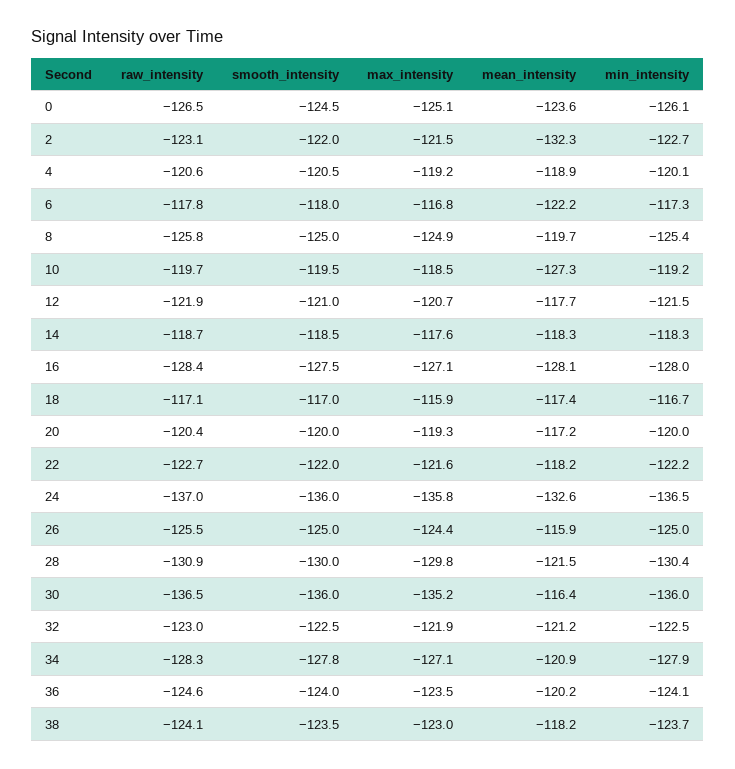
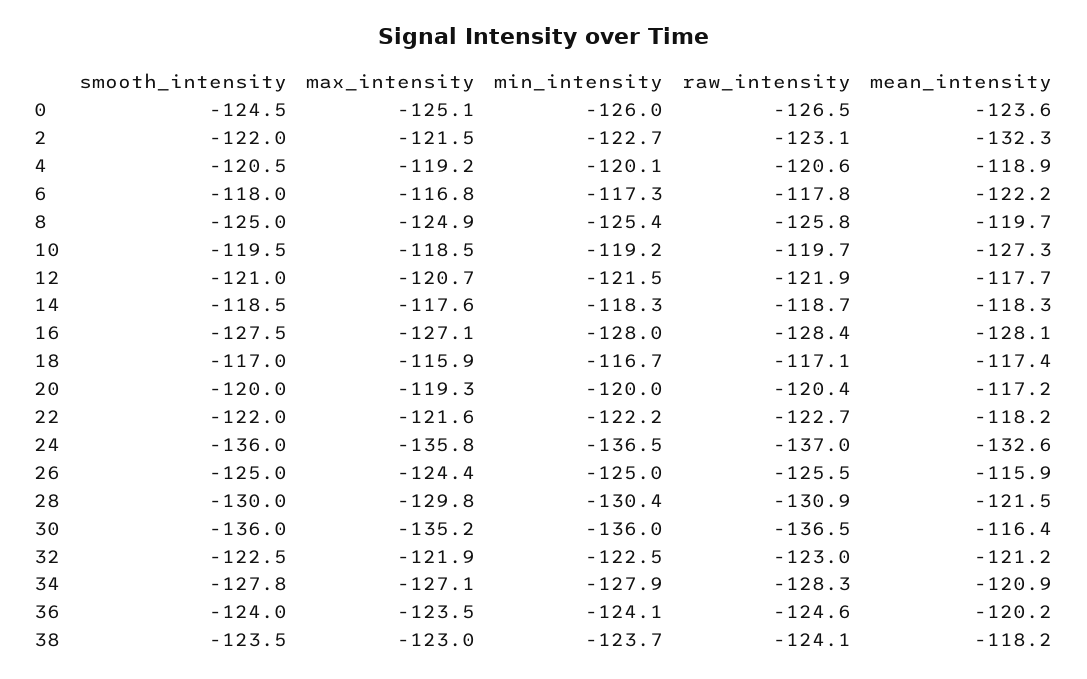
min_intensity, 0: -126.1 -> -126

